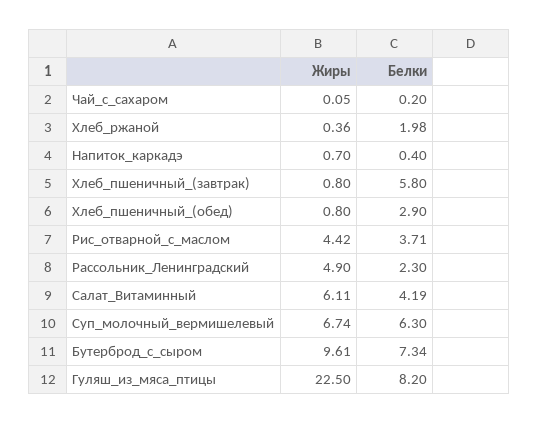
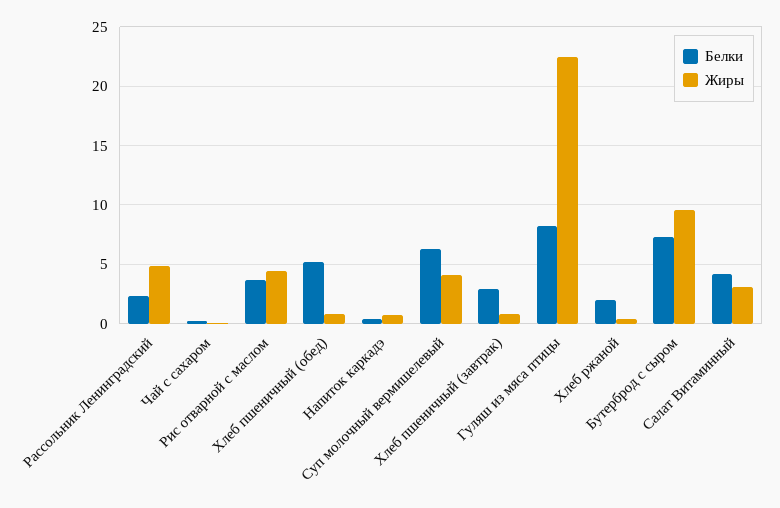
Белки, Хлеб_пшеничный_(завтрак): 5.8 -> 3
Белки, Хлеб_пшеничный_(обед): 2.9 -> 5
Жиры, Салат_Витаминный: 6.11 -> 3
Жиры, Суп_молочный_вермишелевый: 6.74 -> 4

